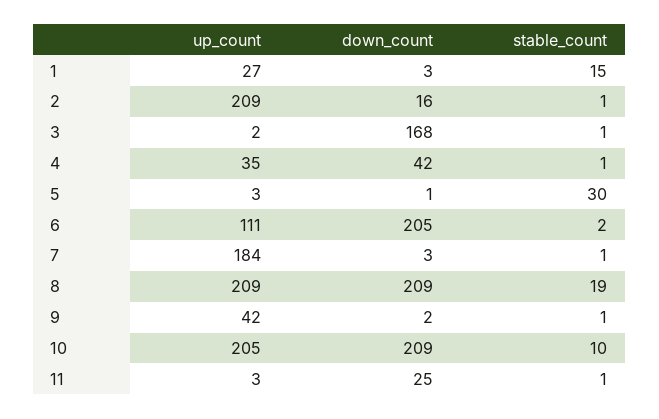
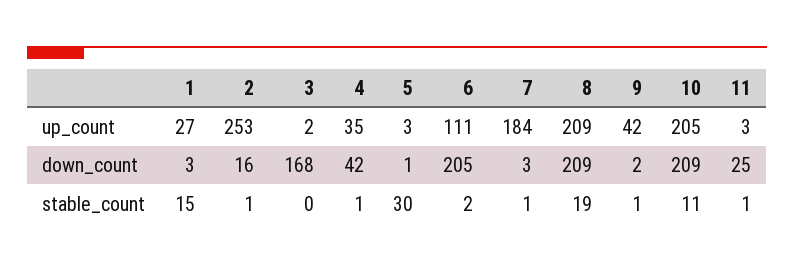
up_count, 2: 209 -> 253
stable_count, 3: 1 -> 0
stable_count, 10: 10 -> 11

